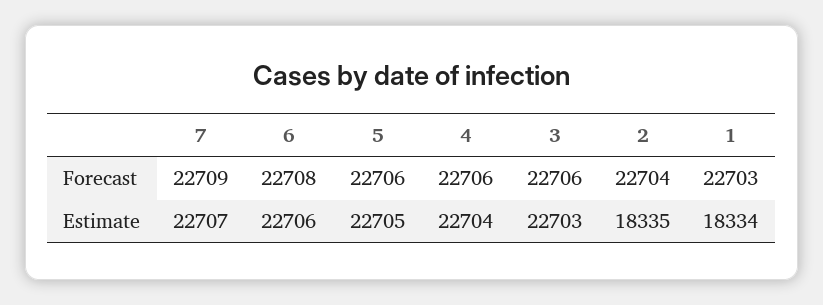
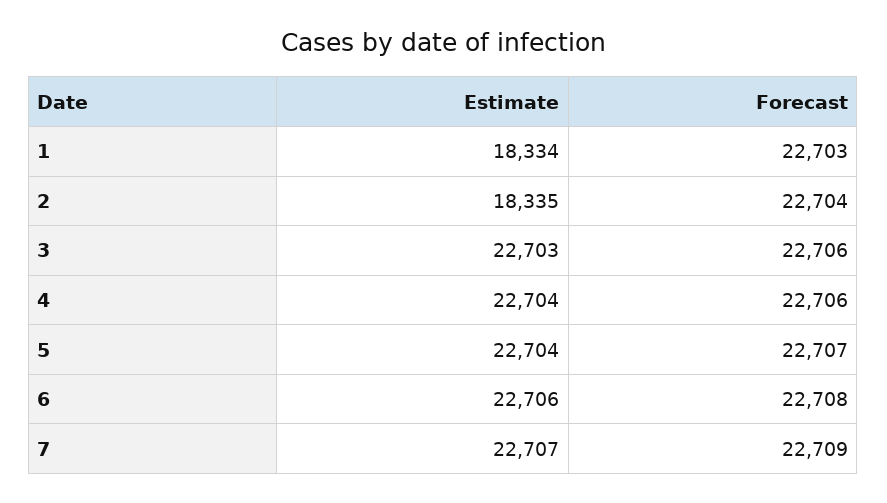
5, Forecast: 22706 -> 22707
5, Estimate: 22705 -> 22704

